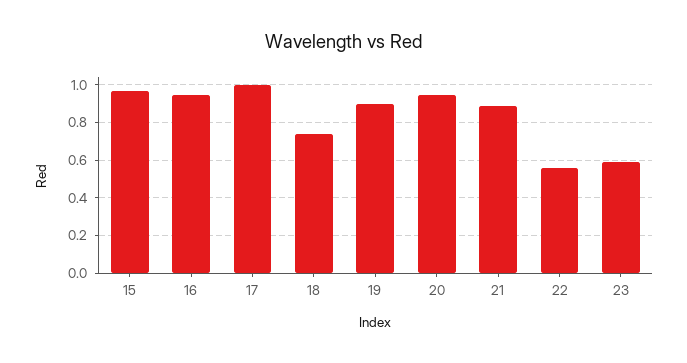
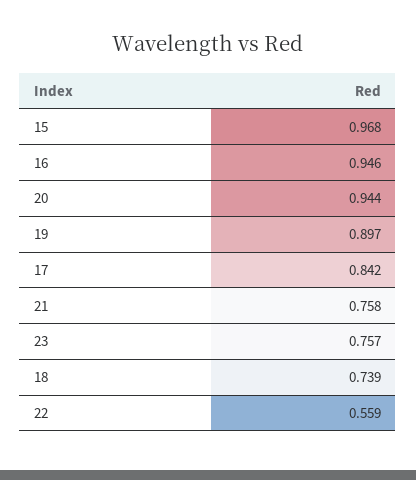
17: 1 -> 0.842
21: 0.9 -> 0.758
23: 0.6 -> 0.757

